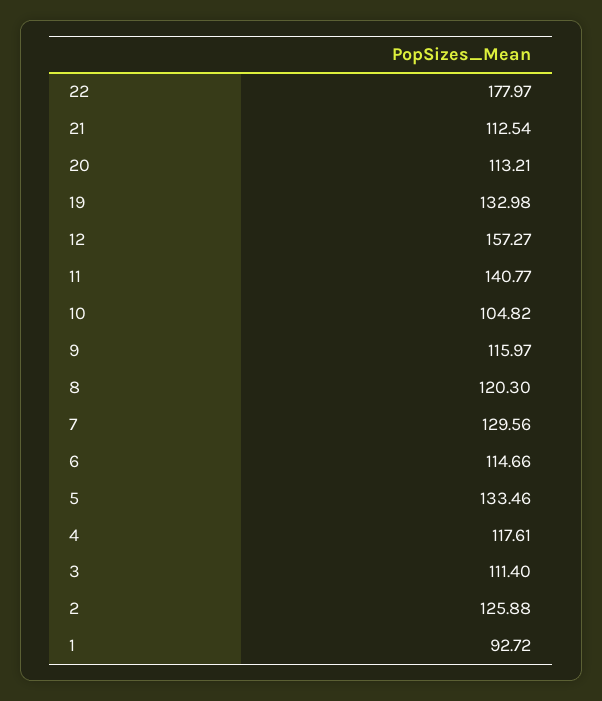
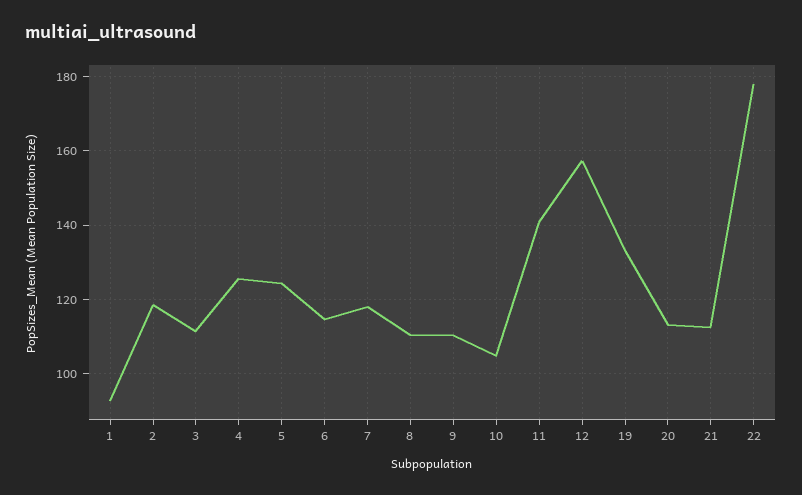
9: 115.97 -> 110
8: 120.3 -> 110
7: 129.56 -> 118
5: 133.46 -> 124
4: 117.61 -> 126
2: 125.88 -> 118

